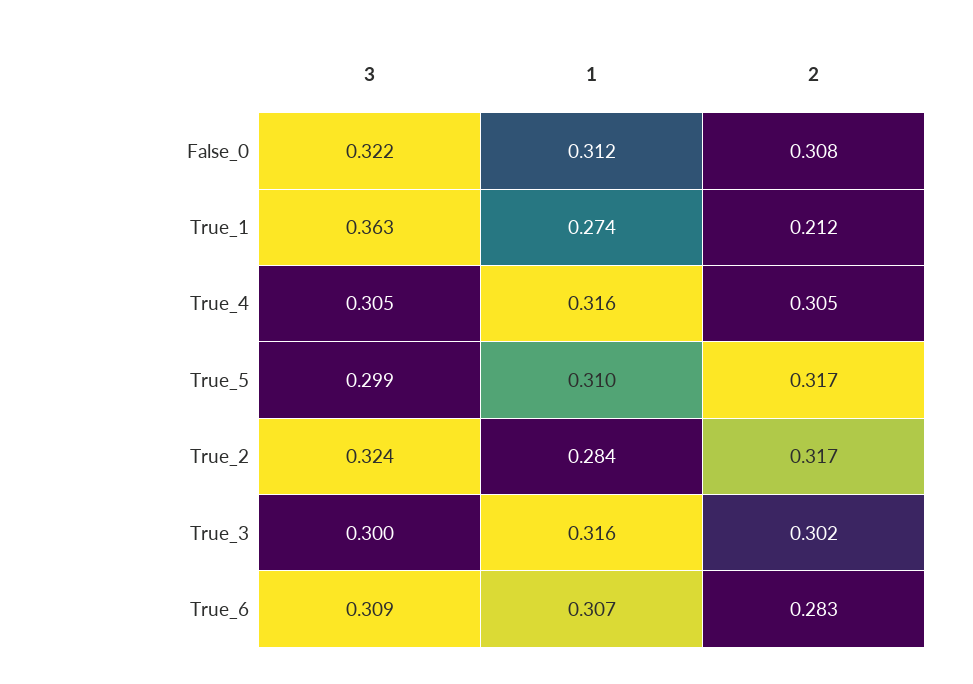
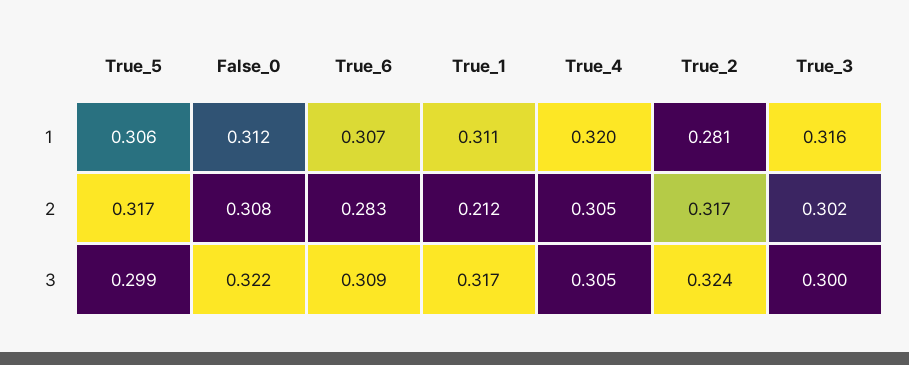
3, True_1: 0.363 -> 0.317
1, True_1: 0.274 -> 0.311
1, True_4: 0.316 -> 0.32
1, True_5: 0.31 -> 0.306
1, True_2: 0.284 -> 0.281

